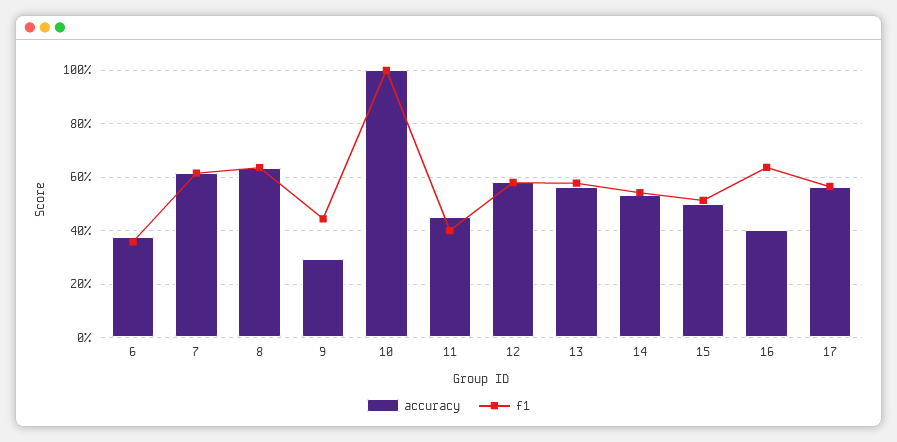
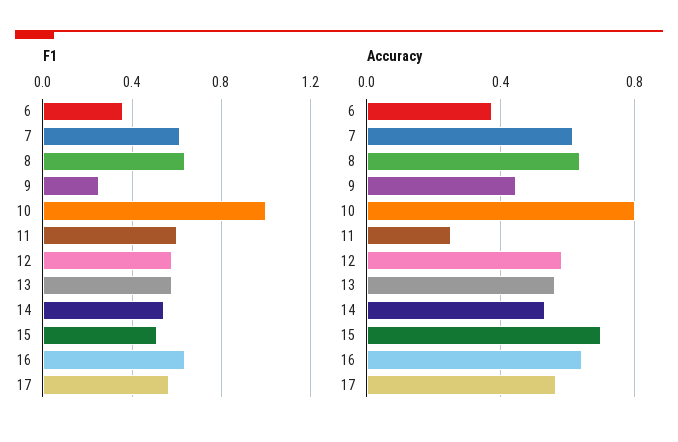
accuracy, 9: 0.3 -> 0.45
f1, 9: 0.45 -> 0.25
accuracy, 10: 1 -> 0.8
accuracy, 11: 0.45 -> 0.25
f1, 11: 0.4 -> 0.6
accuracy, 15: 0.5 -> 0.7
accuracy, 16: 0.4 -> 0.65

